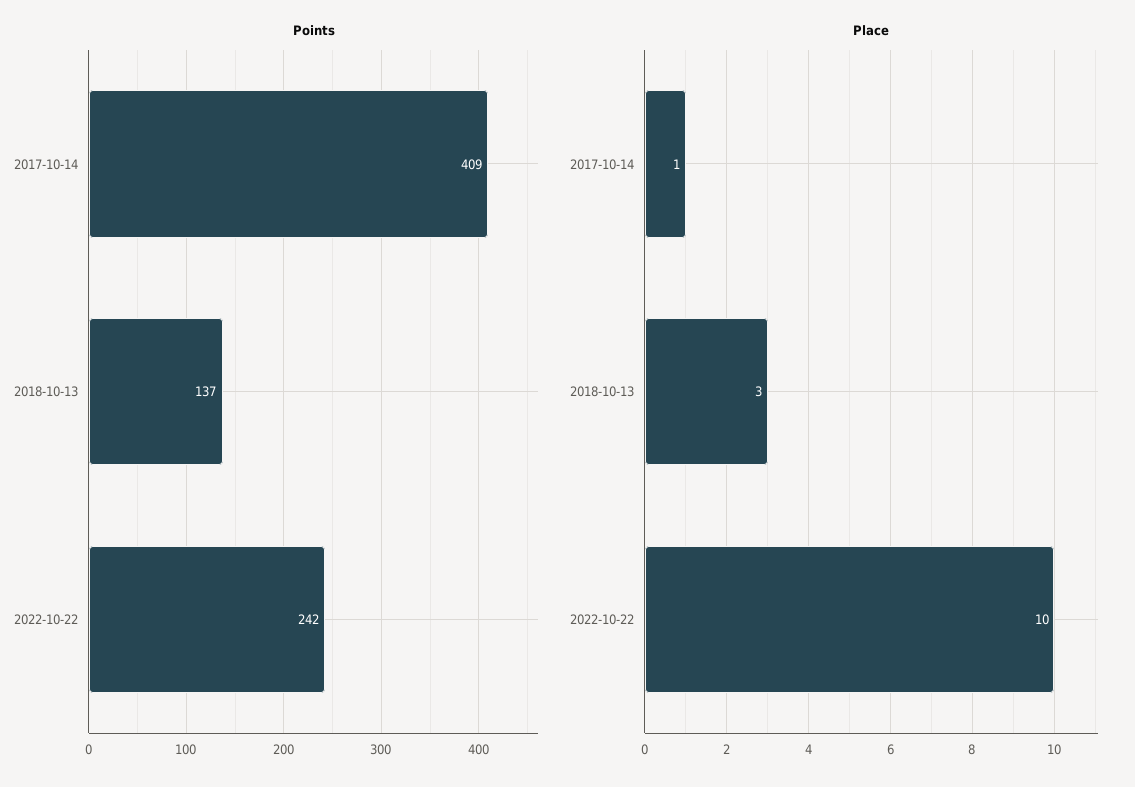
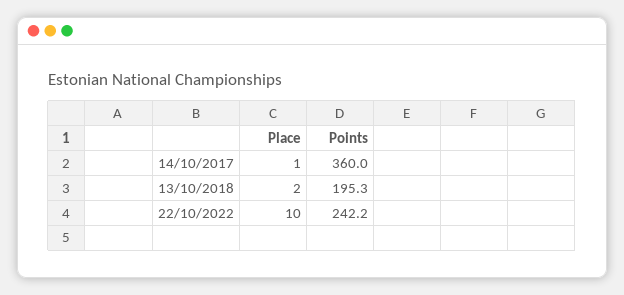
Points, 2017-10-14: 409 -> 360
Points, 2018-10-13: 137 -> 195.3
Place, 2018-10-13: 3 -> 2

